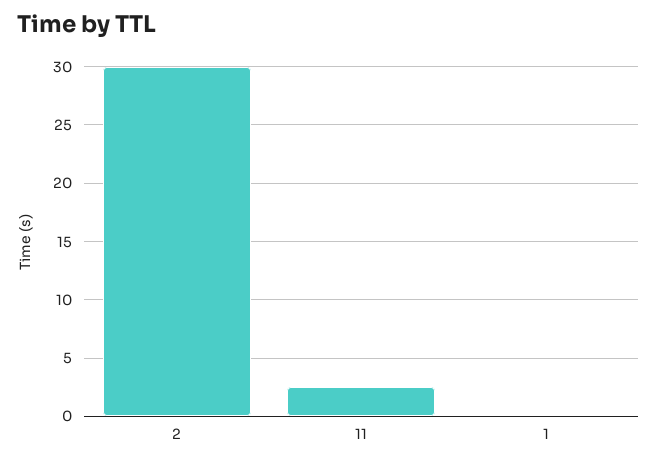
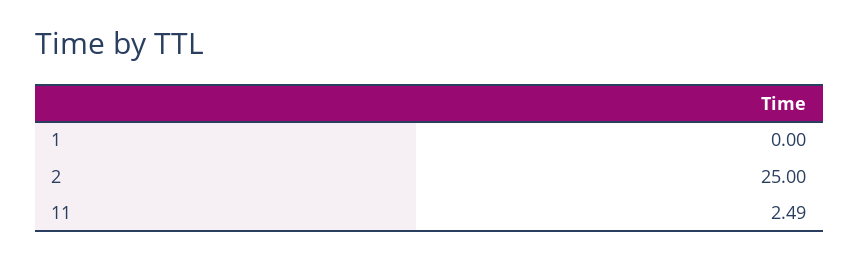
2: 30 -> 25

